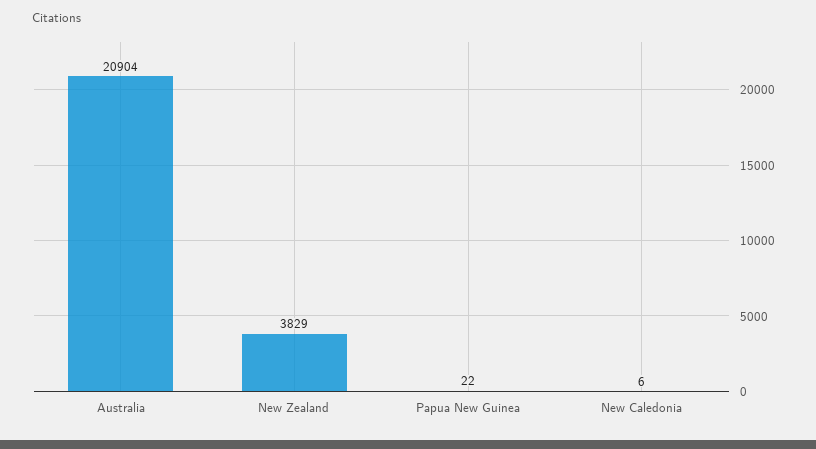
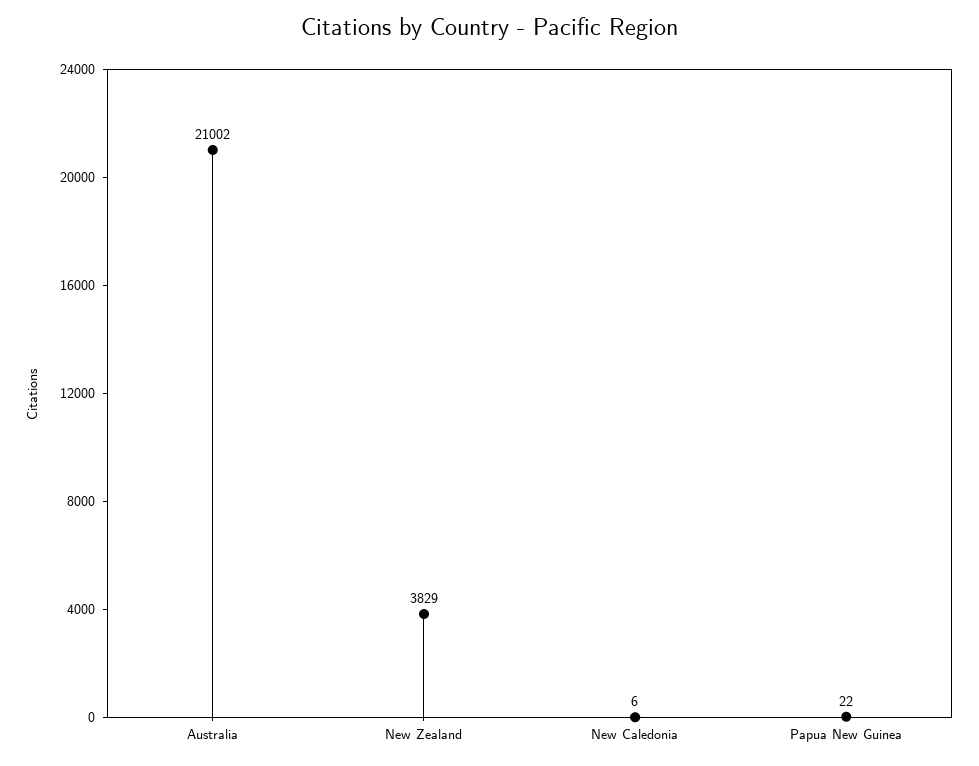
Australia: 20904 -> 21002

